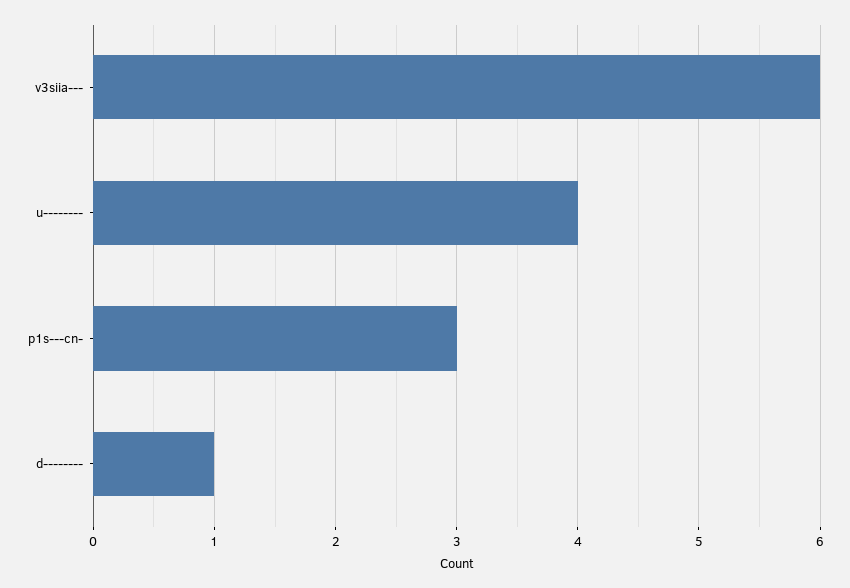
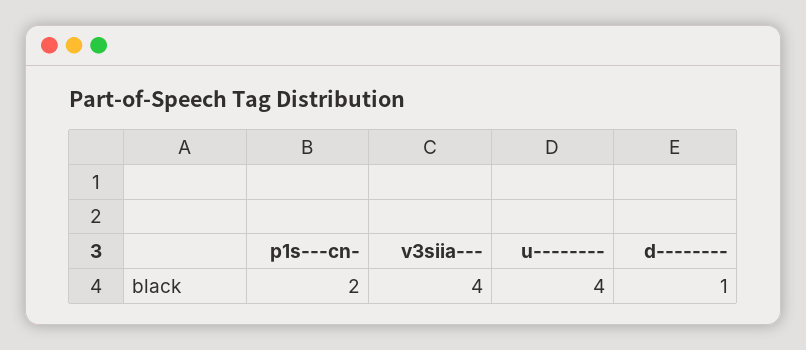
v3siia---: 6 -> 4
p1s---cn-: 3 -> 2

